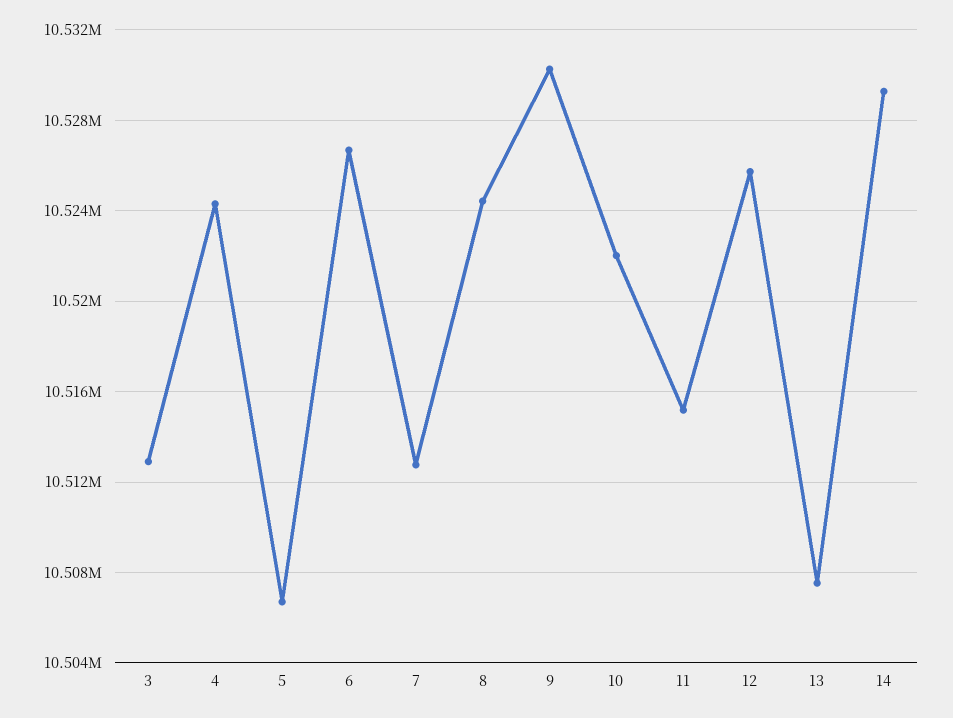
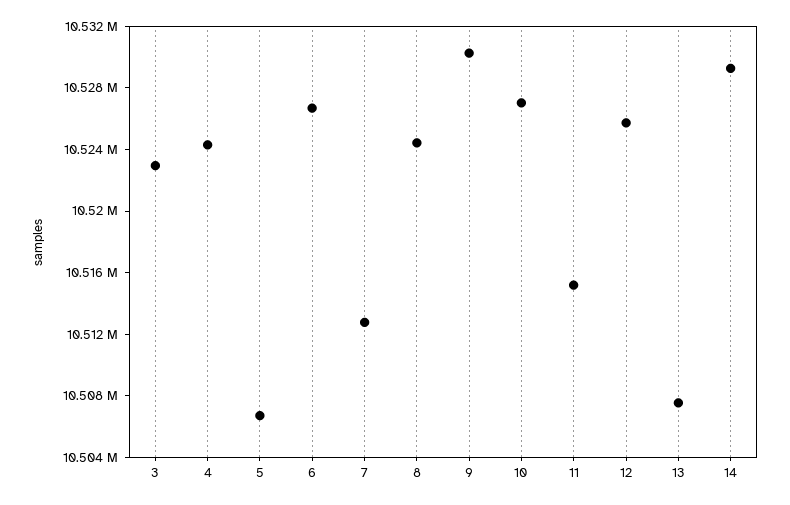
3: 10513000 -> 10523000
10: 10522000 -> 10527000

